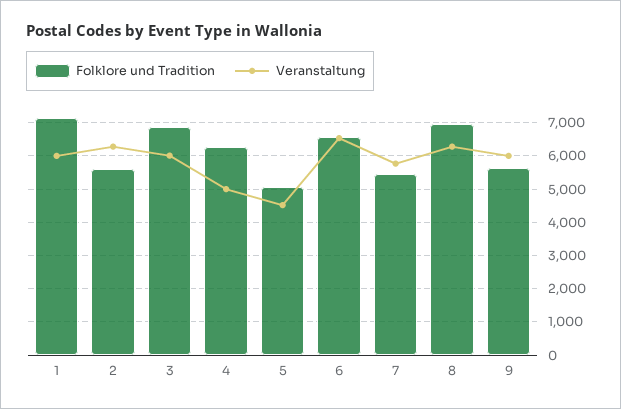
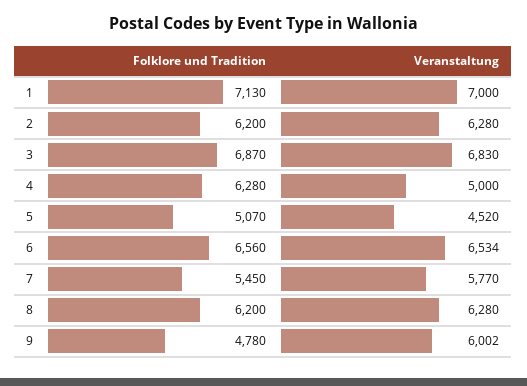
Veranstaltung, 1: 6000 -> 7000
Folklore und Tradition, 2: 5600 -> 6200
Veranstaltung, 3: 6000 -> 6830
Folklore und Tradition, 8: 7000 -> 6200
Folklore und Tradition, 9: 5600 -> 4780

